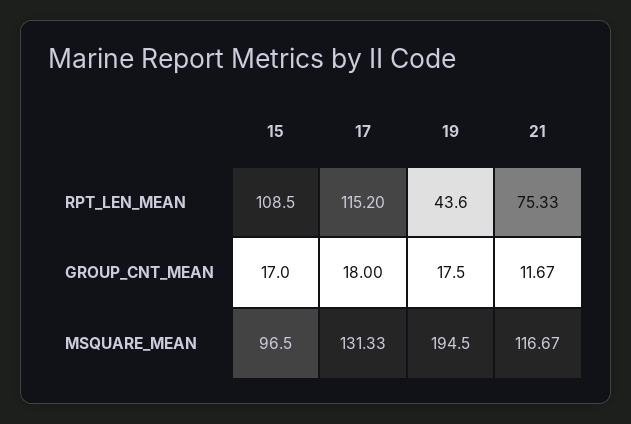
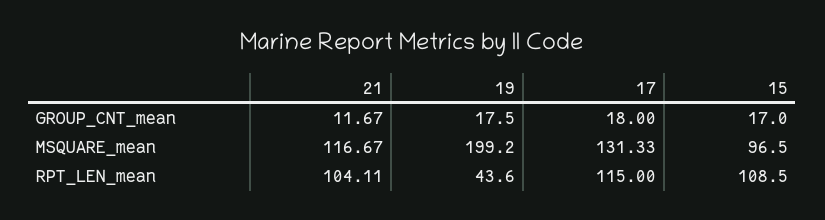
17, RPT_LEN_MEAN: 115.2 -> 115
21, RPT_LEN_MEAN: 75.33 -> 104.11
19, MSQUARE_MEAN: 194.5 -> 199.2

